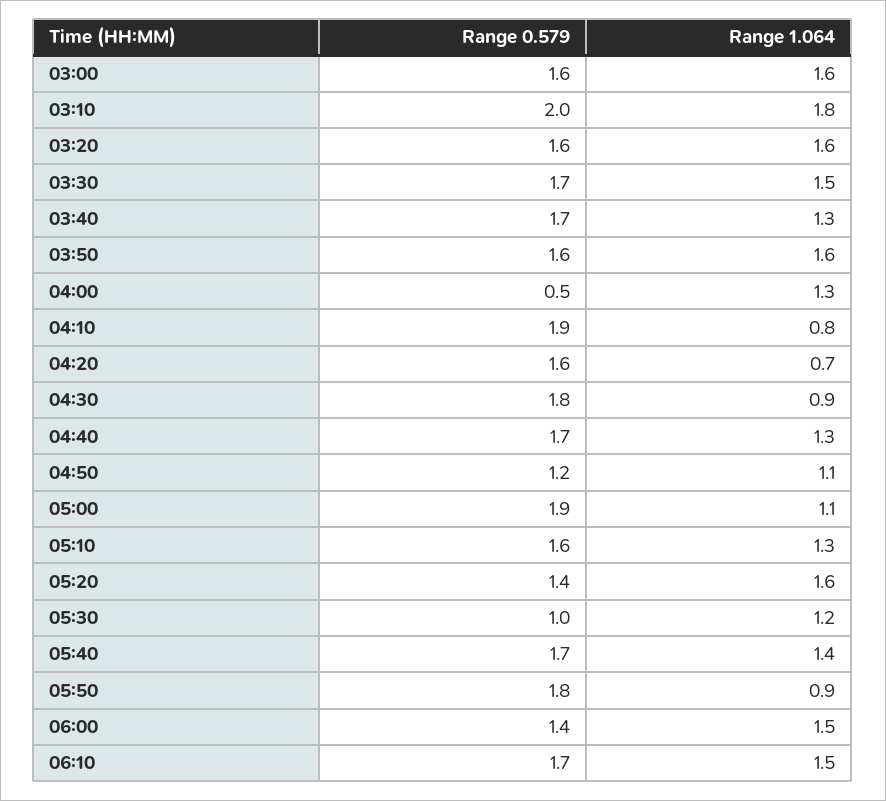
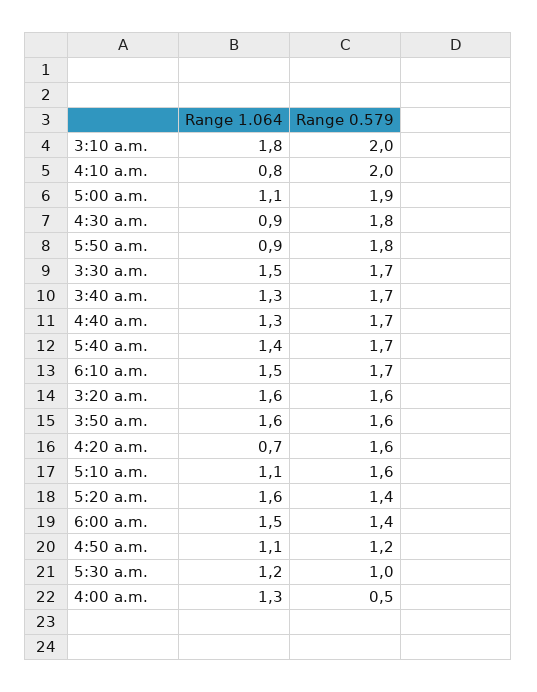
Range 0.579, 03:00: 1.6 -> none
Range 1.064, 03:00: 1.6 -> none
Range 0.579, 04:10: 1.9 -> 2
Range 1.064, 05:10: 1.3 -> 1.1

